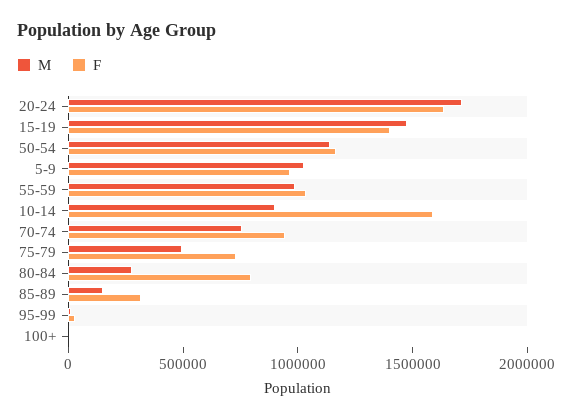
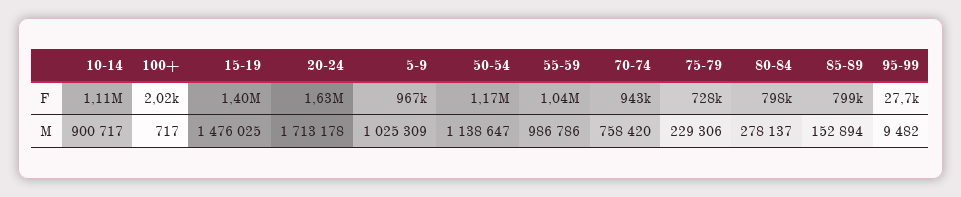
F, 10-14: 1600000 -> 1110000
M, 75-79: 500000 -> 229306
F, 85-89: 300000 -> 799000

